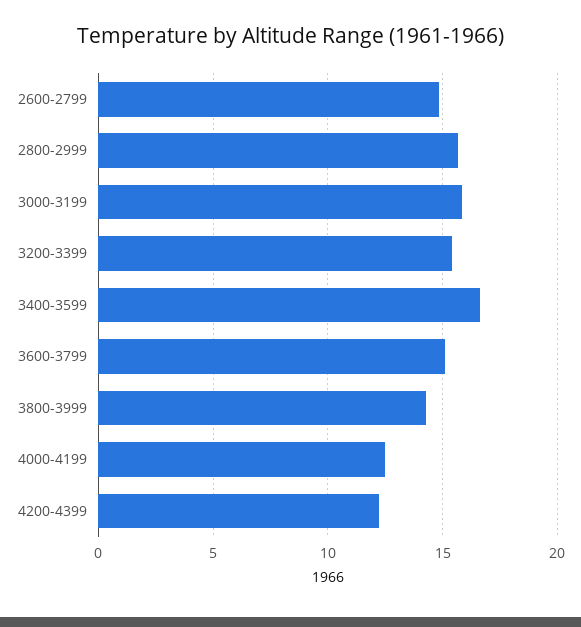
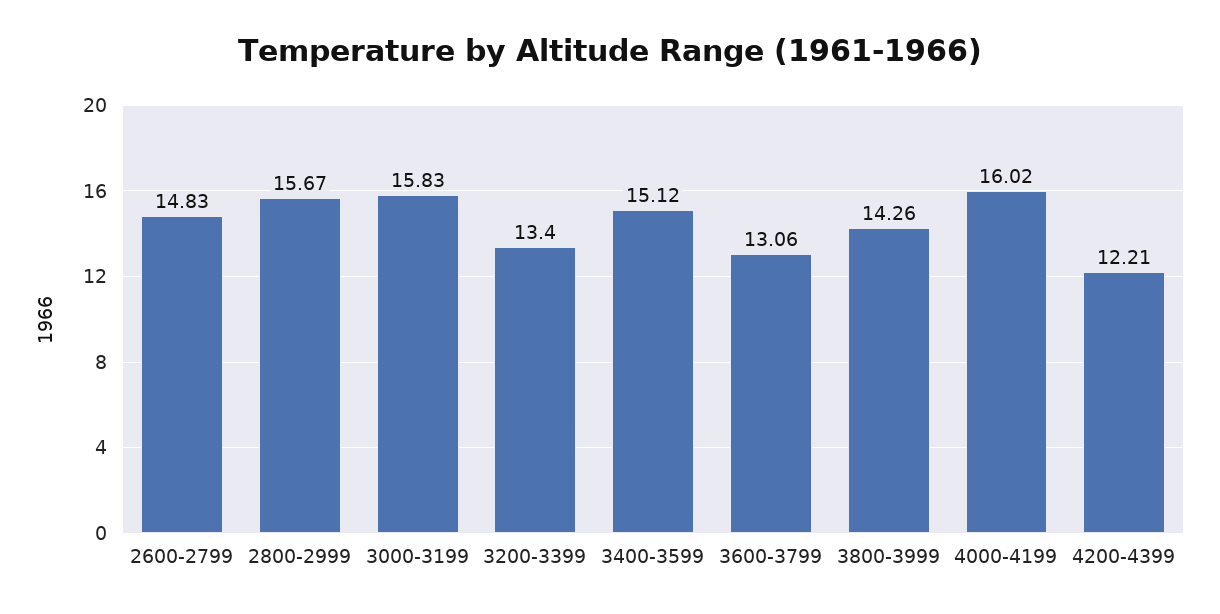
3200-3399: 15.5 -> 13.4
3400-3599: 16.5 -> 15.12
3600-3799: 15 -> 13.06
4000-4199: 12.5 -> 16.02

